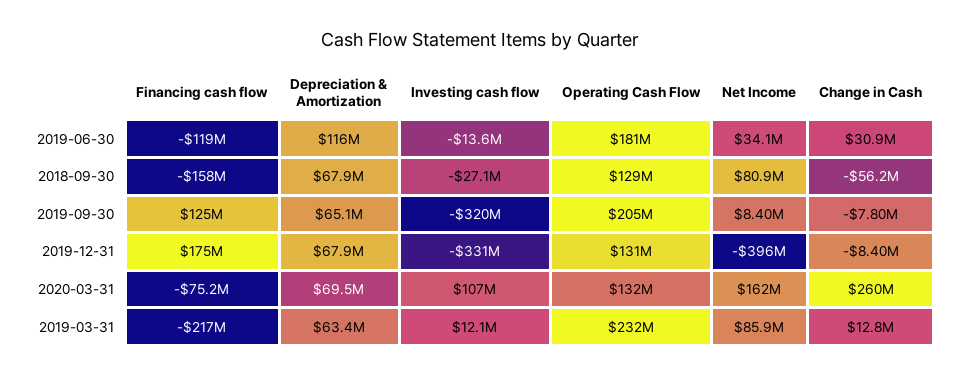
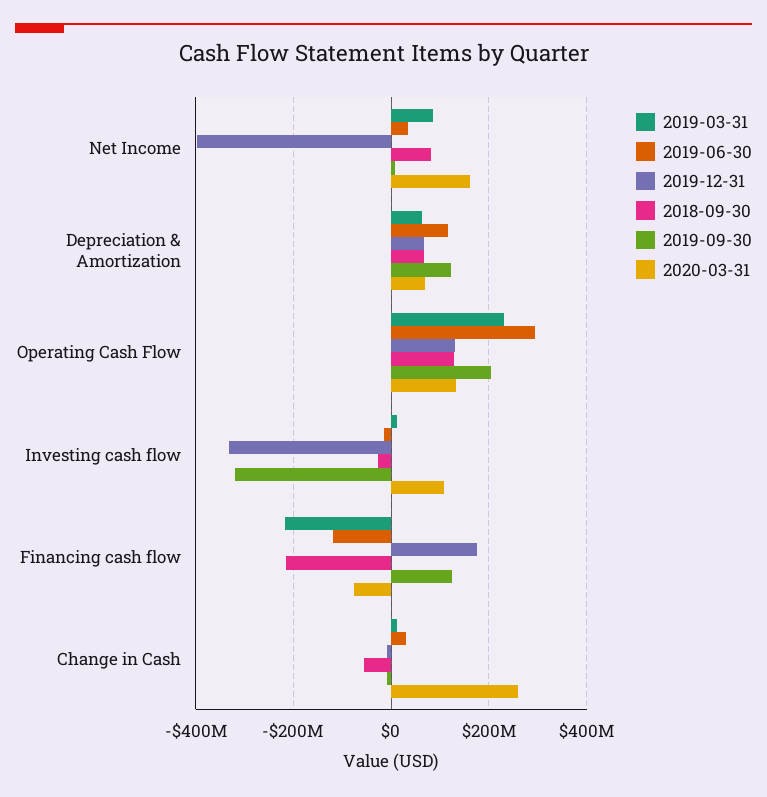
2019-06-30, Operating Cash Flow: 181000000 -> 300000000
2018-09-30, Financing cash flow: -158000000 -> -220000000
2019-09-30, Depreciation & Amortization: 65100000 -> 120000000

